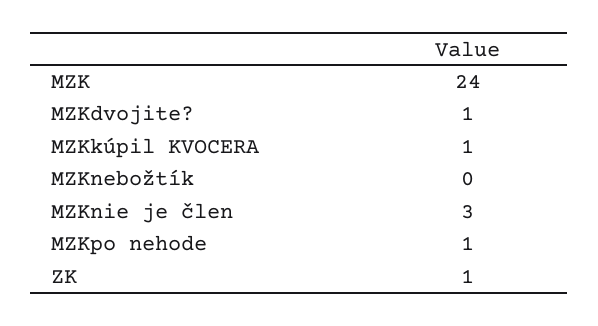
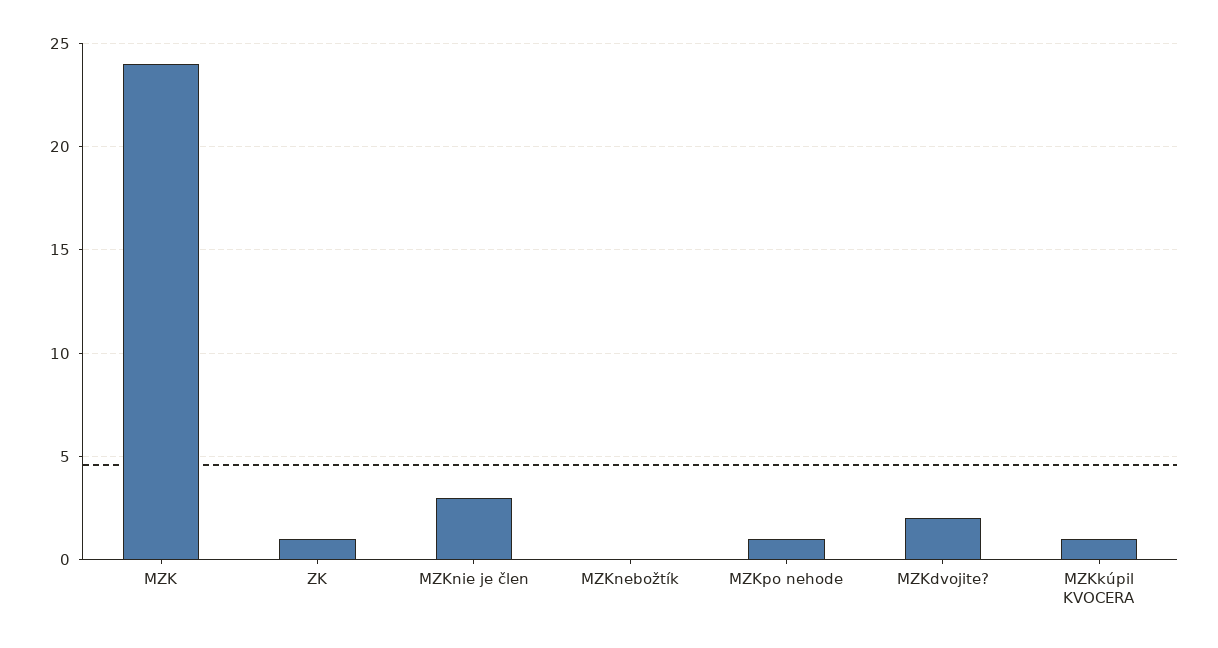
MZKdvojite?: 1 -> 2

